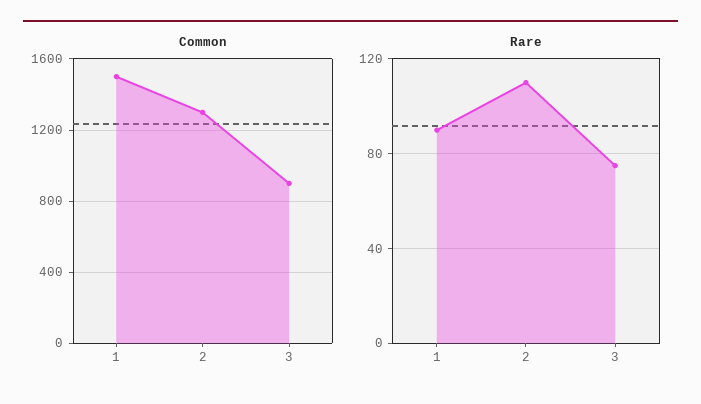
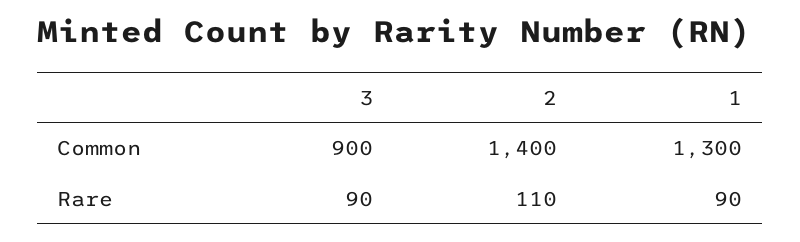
Common, 1: 1500 -> 1300
Common, 2: 1300 -> 1400
Rare, 3: 75 -> 90

